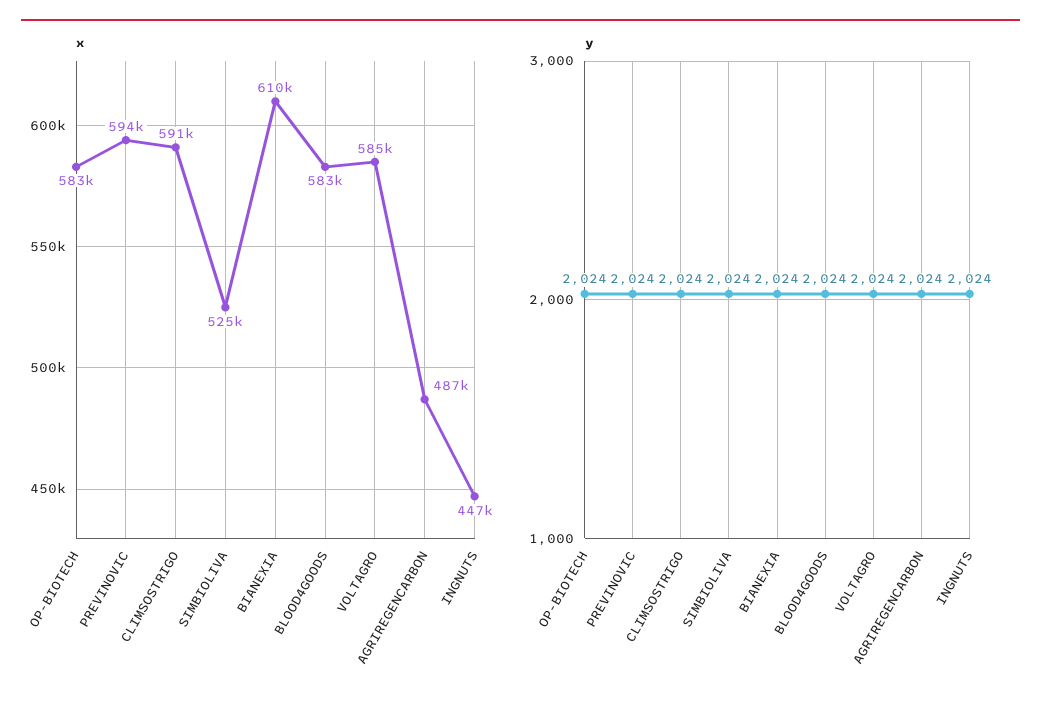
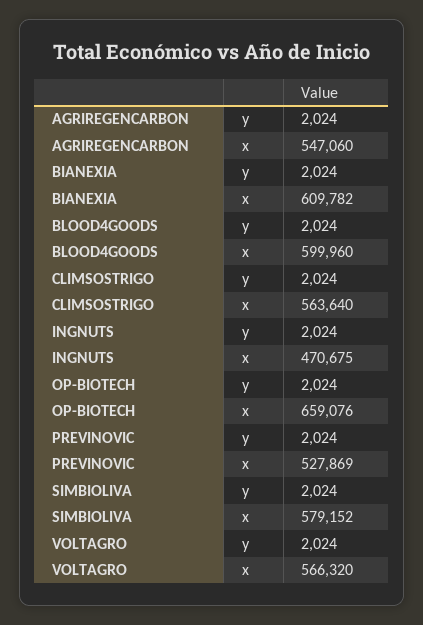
x, OP-BIOTECH: 583000 -> 659076
x, PREVINOVIC: 594000 -> 527869
x, CLIMSOSTRIGO: 591000 -> 563640
x, SIMBIOLIVA: 525000 -> 579152
x, BLOOD4GOODS: 583000 -> 599960
x, VOLTAGRO: 585000 -> 566320
x, AGRIREGENCARBON: 487000 -> 547060
x, INGNUTS: 447000 -> 470675

